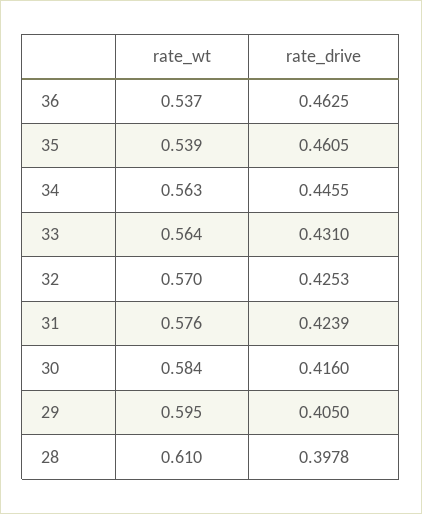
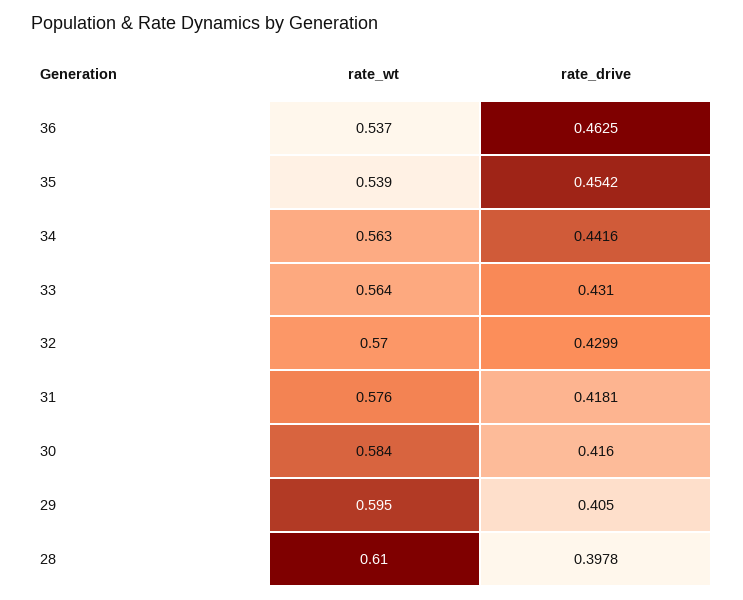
rate_drive, 35: 0.4605 -> 0.4542
rate_drive, 34: 0.4455 -> 0.4416
rate_drive, 32: 0.4253 -> 0.4299
rate_drive, 31: 0.4239 -> 0.4181

